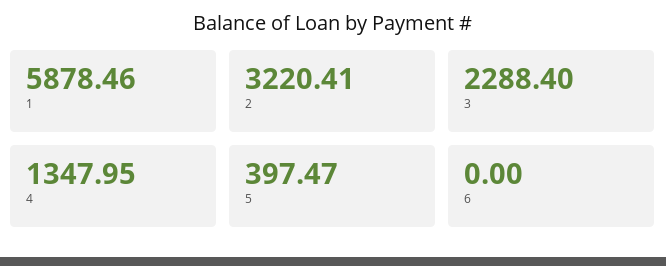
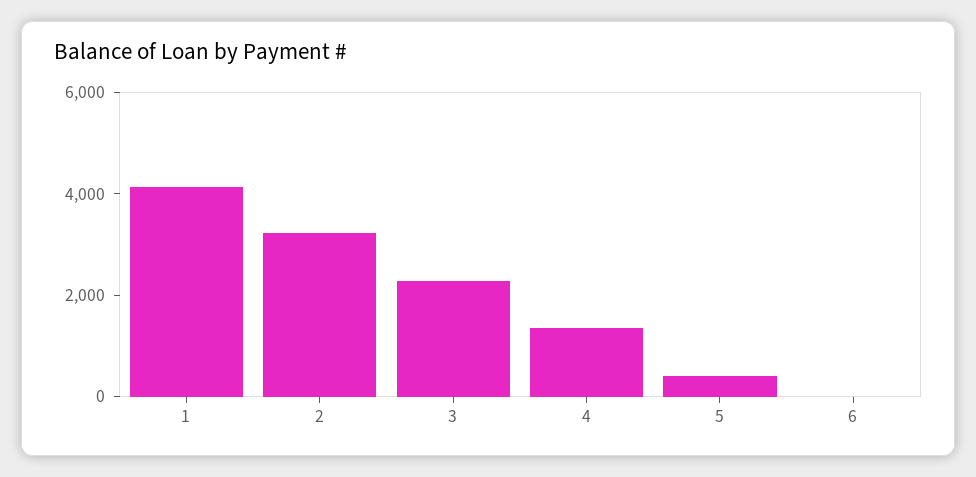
1: 5878.46 -> 4000

